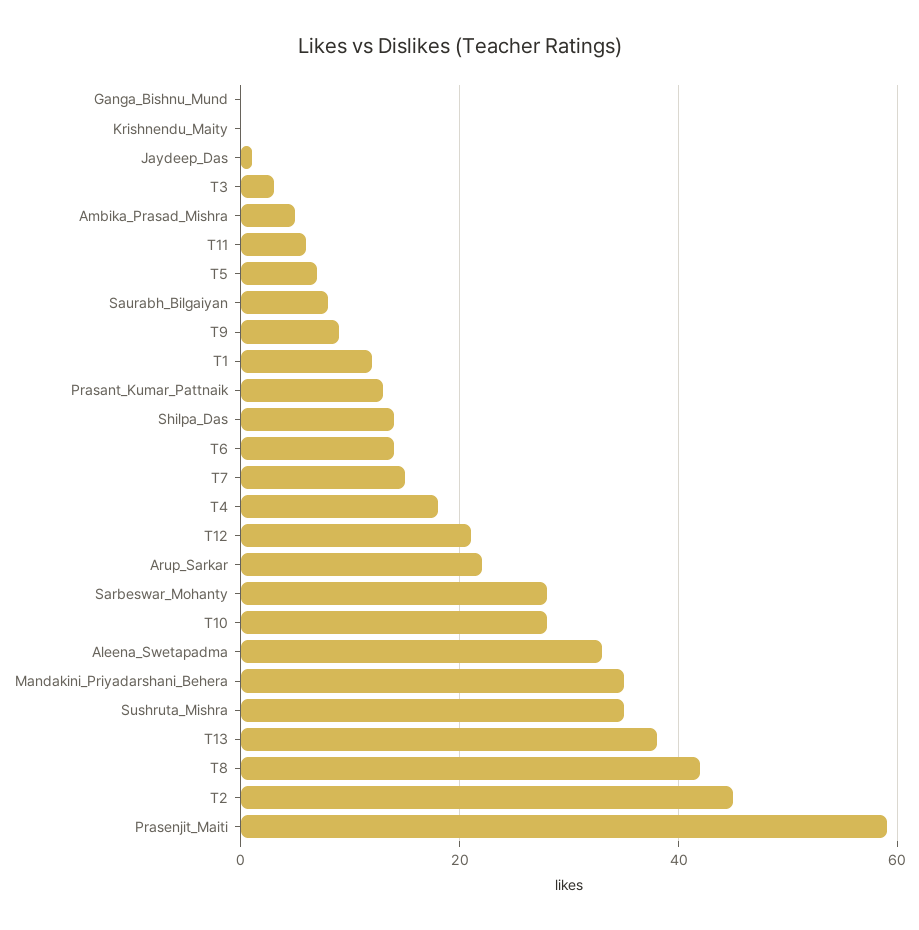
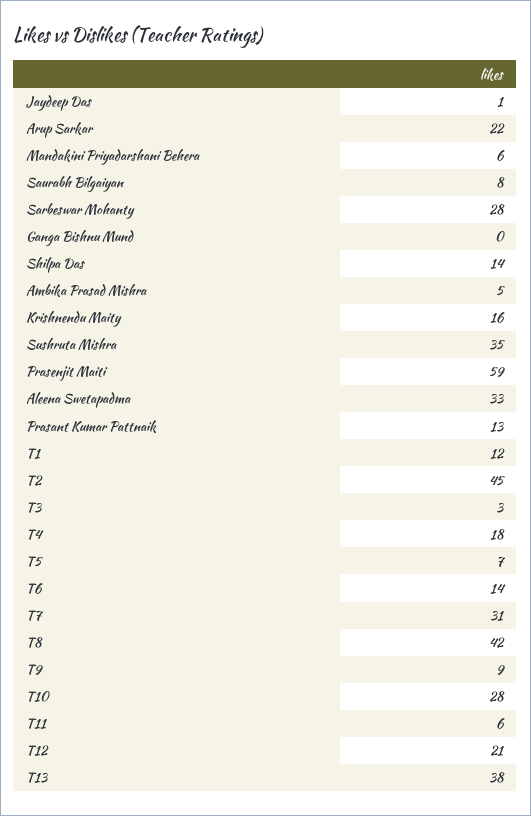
Krishnendu_Maity: 0 -> 16
T7: 15 -> 31
Mandakini_Priyadarshani_Behera: 35 -> 6

